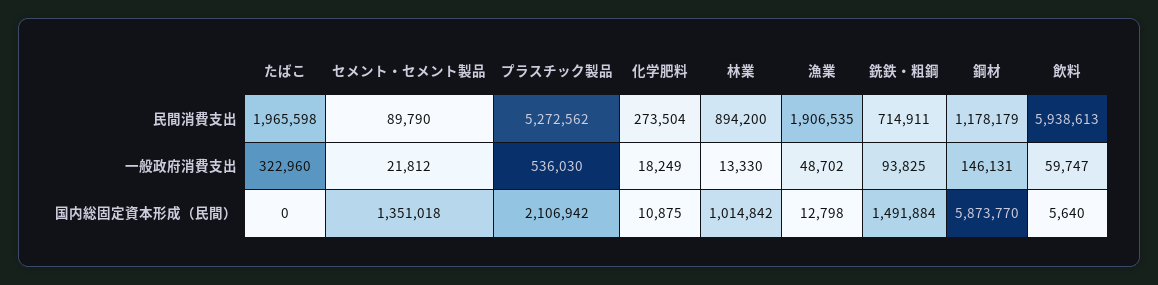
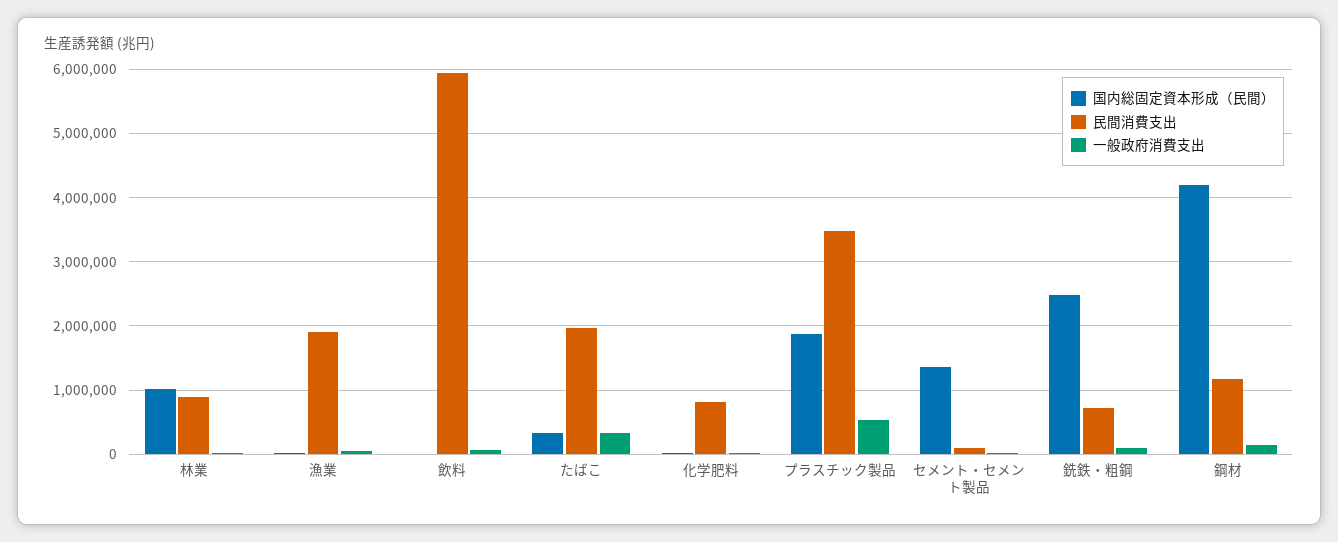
民間消費支出, プラスチック製品: 5272562 -> 3500000
民間消費支出, 化学肥料: 273504 -> 800000
国内総固定資本形成（民間）, たばこ: 0 -> 300000
国内総固定資本形成（民間）, プラスチック製品: 2106942 -> 1900000
国内総固定資本形成（民間）, 銑鉄・粗鋼: 1491884 -> 2500000
国内総固定資本形成（民間）, 鋼材: 5873770 -> 4200000

